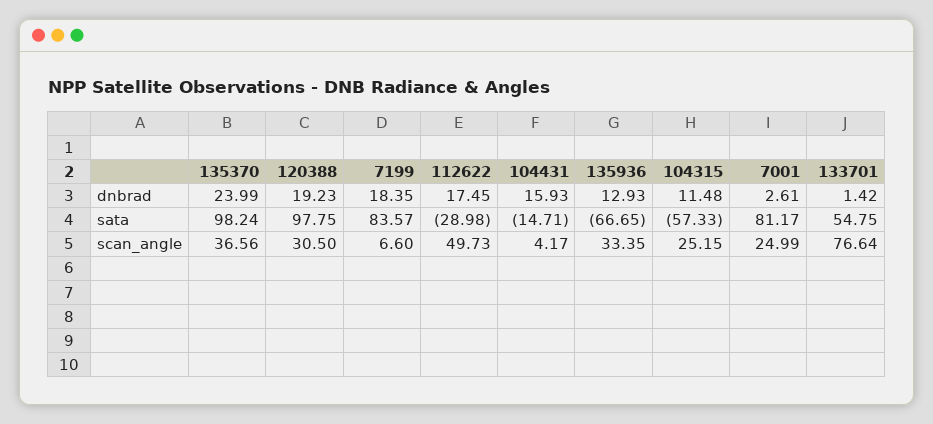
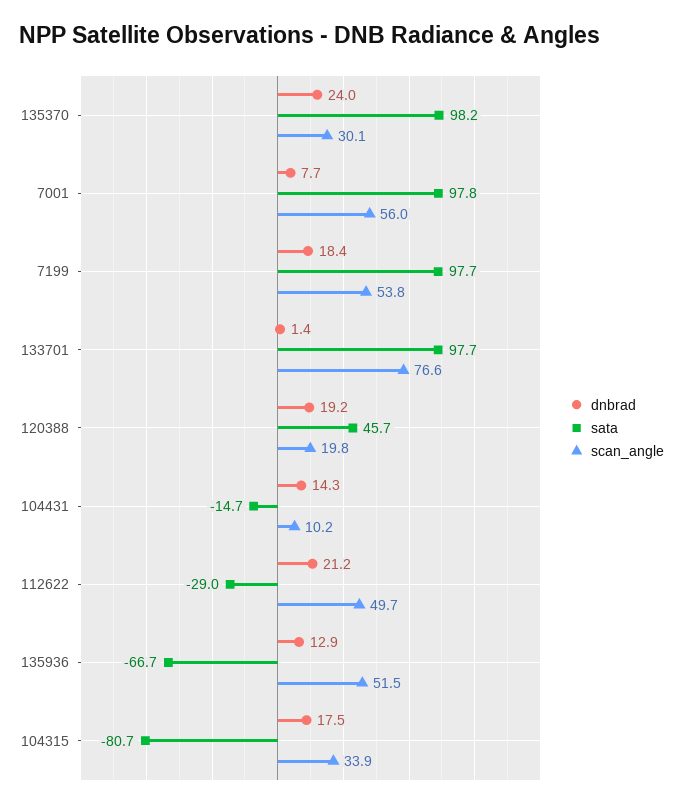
dnbrad, 112622: 17.45 -> 21.2
dnbrad, 104431: 15.93 -> 14.3
dnbrad, 104315: 11.48 -> 17.5
dnbrad, 7001: 2.61 -> 7.7
sata, 120388: 97.75 -> 45.7
sata, 7199: 83.57 -> 97.7
sata, 104315: -57.33 -> -80.7
sata, 7001: 81.17 -> 97.8
sata, 133701: 54.75 -> 97.7
scan_angle, 135370: 36.56 -> 30.1
scan_angle, 120388: 30.5 -> 19.8
scan_angle, 7199: 6.6 -> 53.8
scan_angle, 104431: 4.17 -> 10.2
scan_angle, 135936: 33.35 -> 51.5
scan_angle, 104315: 25.15 -> 33.9
scan_angle, 7001: 24.99 -> 56

